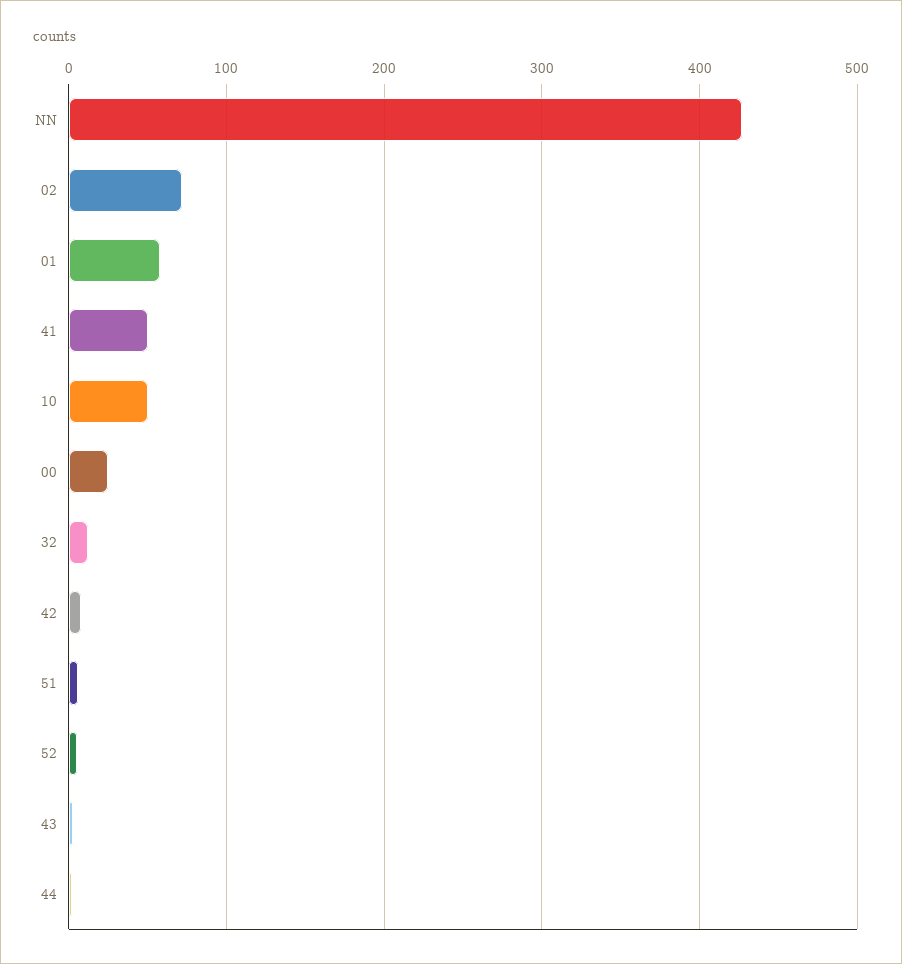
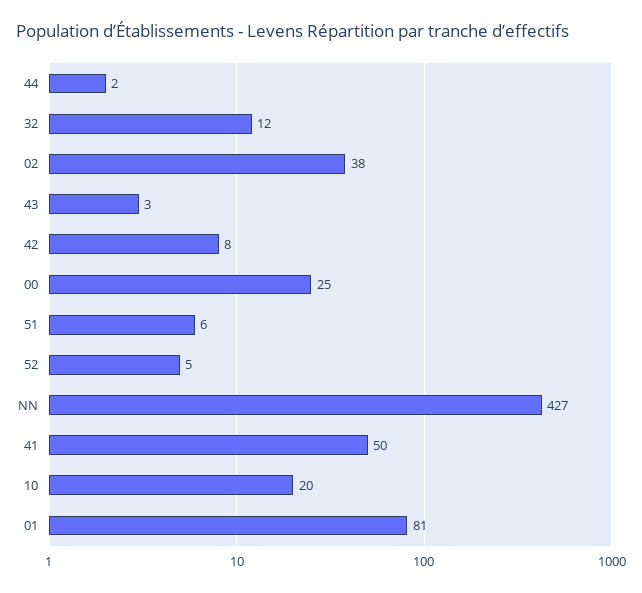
02: 70 -> 38
01: 60 -> 81
10: 50 -> 20

